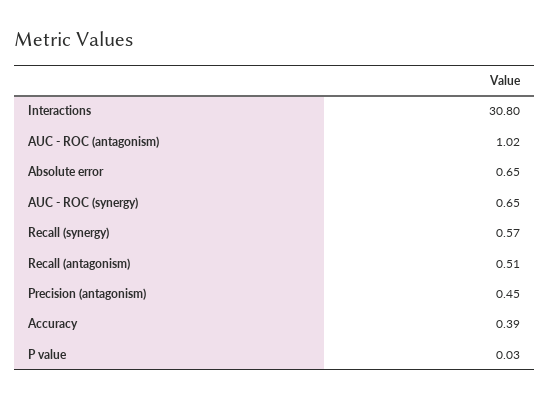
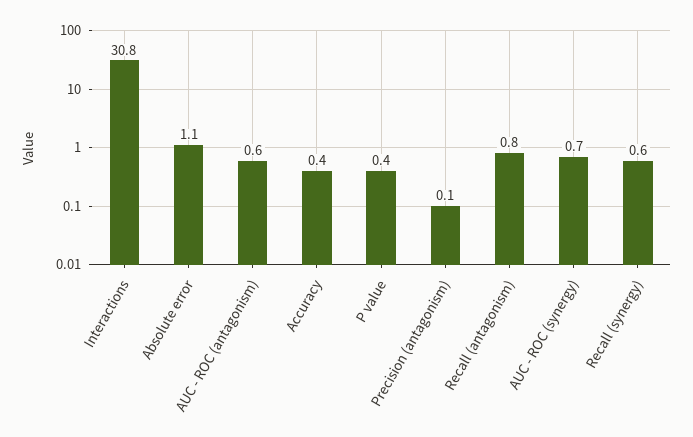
AUC - ROC (antagonism): 1.02 -> 0.6
Absolute error: 0.65 -> 1.1
Recall (antagonism): 0.51 -> 0.8
Precision (antagonism): 0.45 -> 0.1
P value: 0.03 -> 0.4

